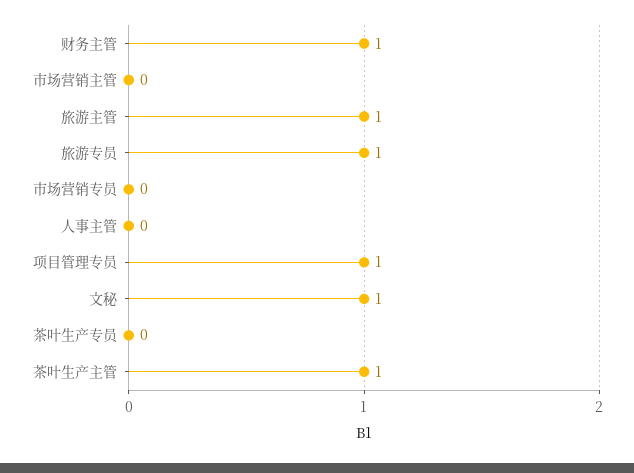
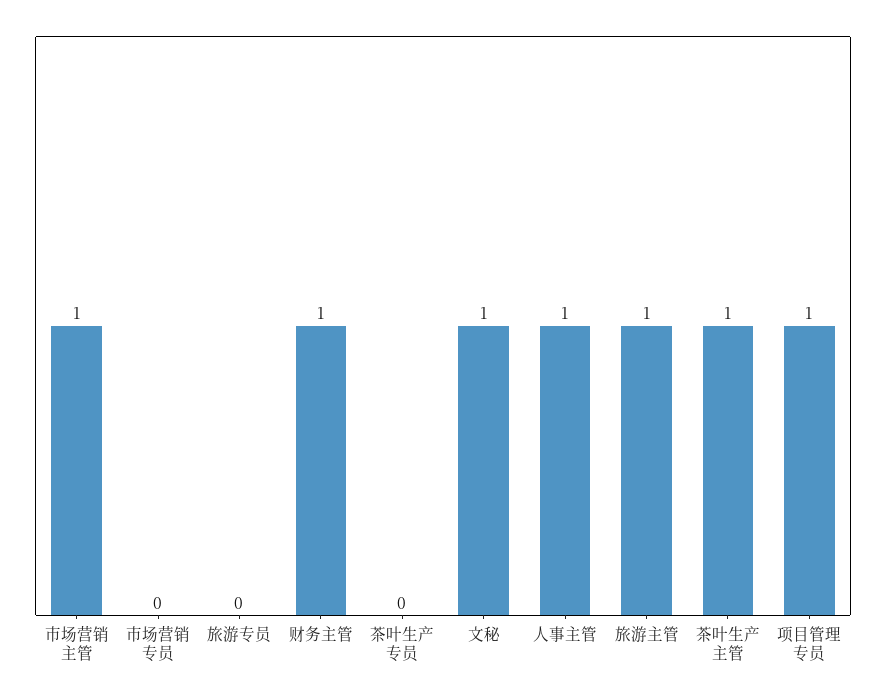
市场营销主管: 0 -> 1
旅游专员: 1 -> 0
人事主管: 0 -> 1

